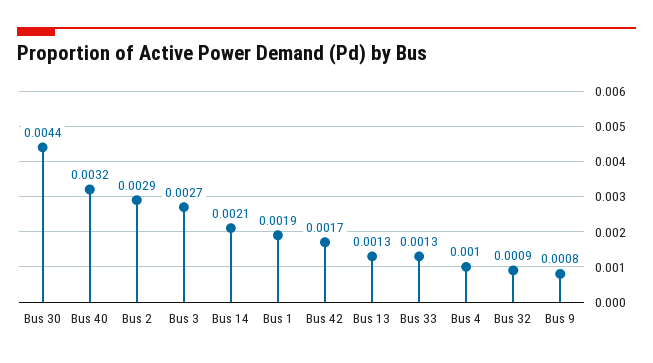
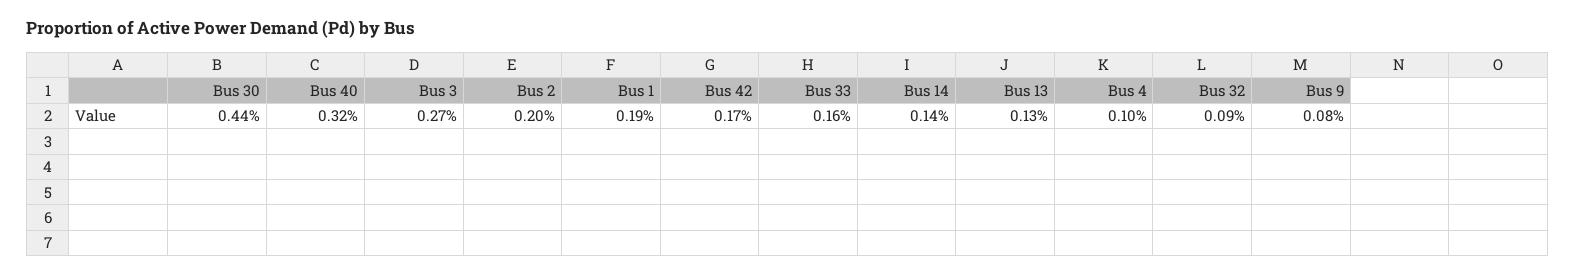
Bus 2: 0.0029 -> 0.002
Bus 14: 0.0021 -> 0.0014
Bus 33: 0.0013 -> 0.0016

